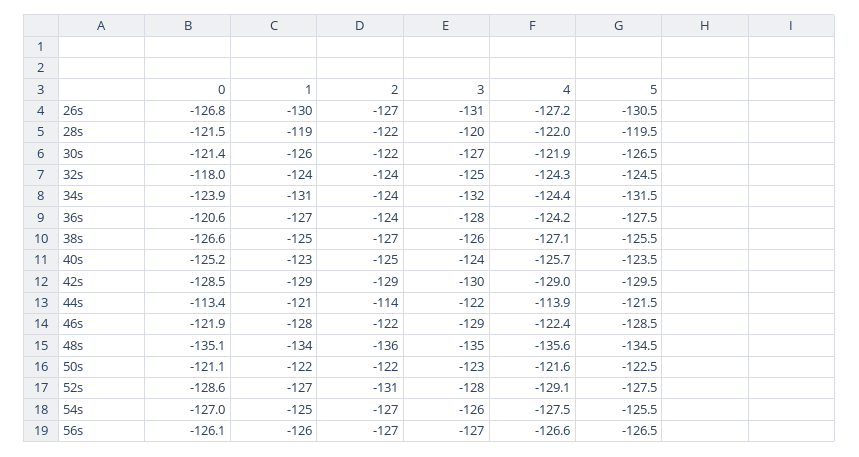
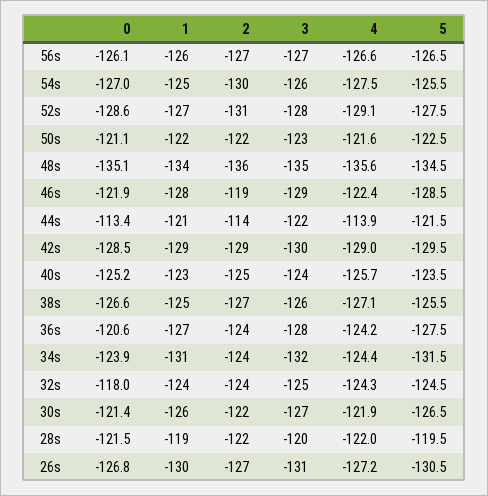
2, 46s: -122 -> -119
2, 54s: -127 -> -130

